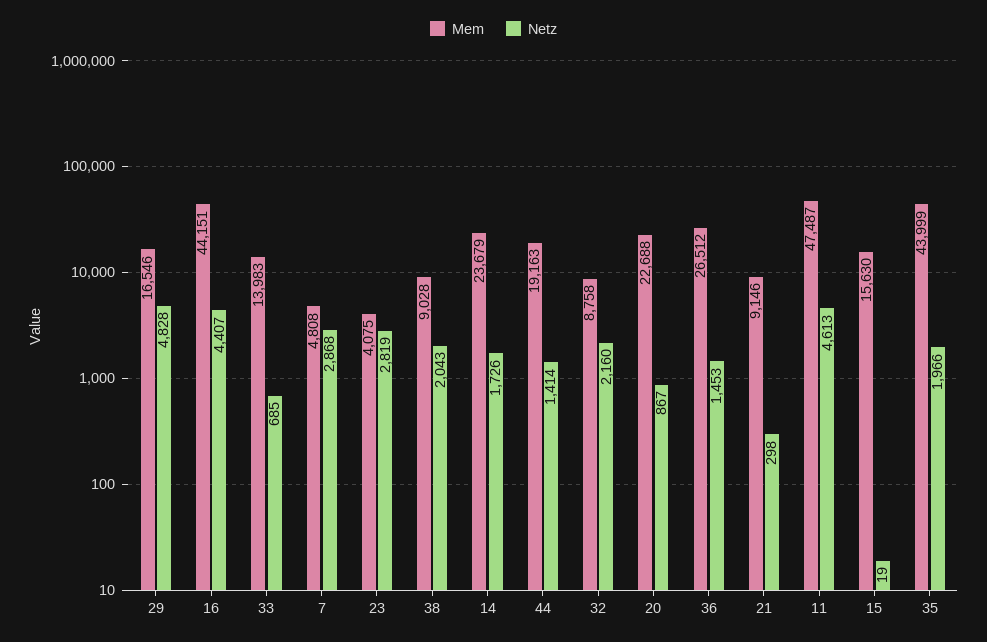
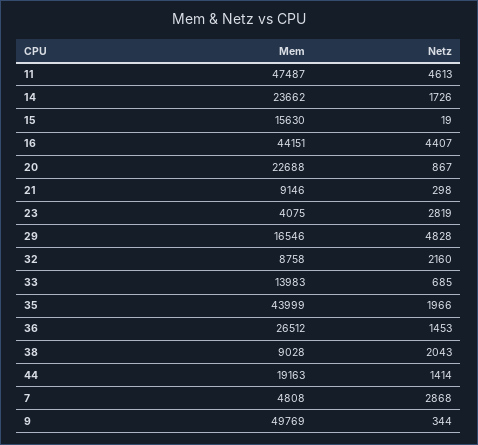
Mem, 14: 23679 -> 23662
Mem, 9: none -> 49769
Netz, 9: none -> 344

